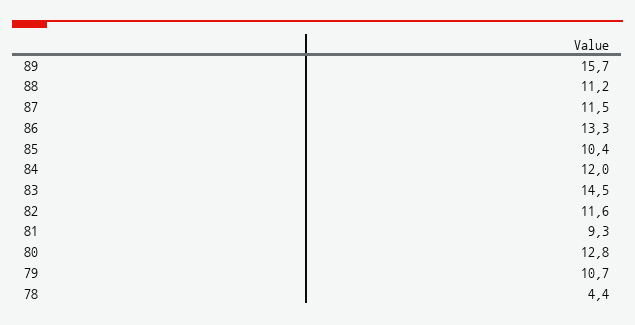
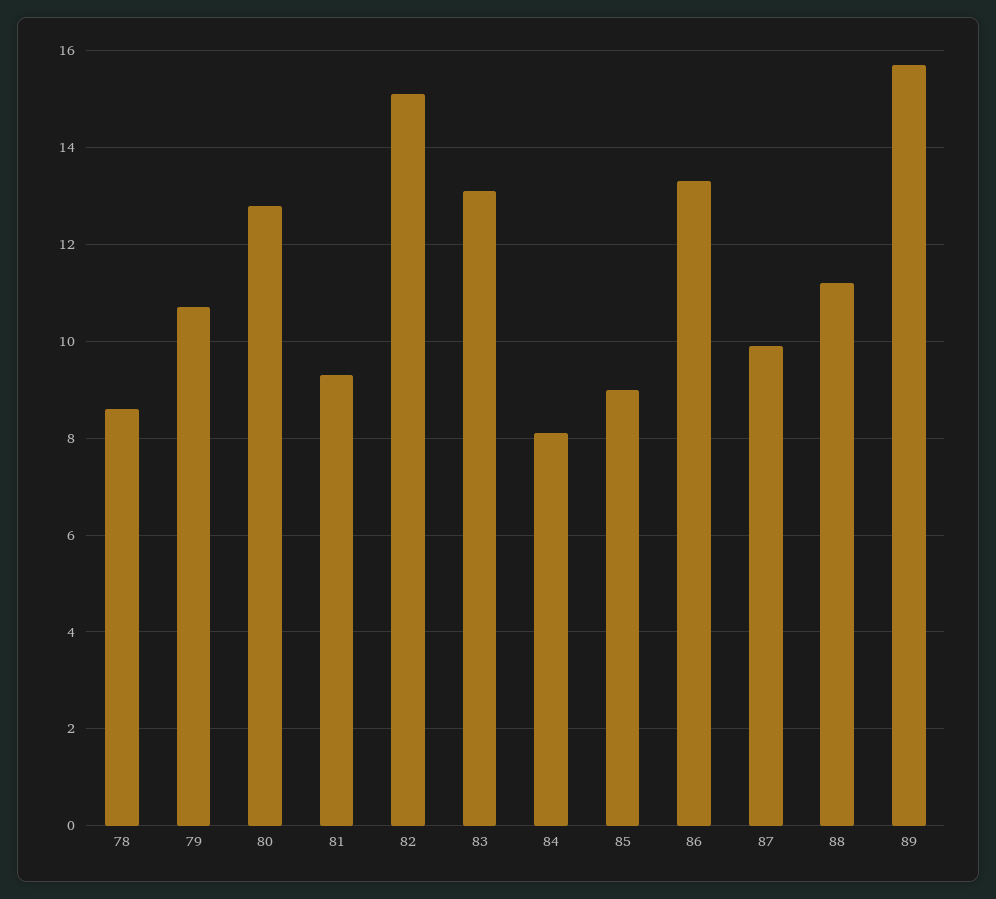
87: 11.5 -> 10
85: 10.4 -> 9
84: 12 -> 8
83: 14.5 -> 13
82: 11.6 -> 15
78: 4.4 -> 8.5

